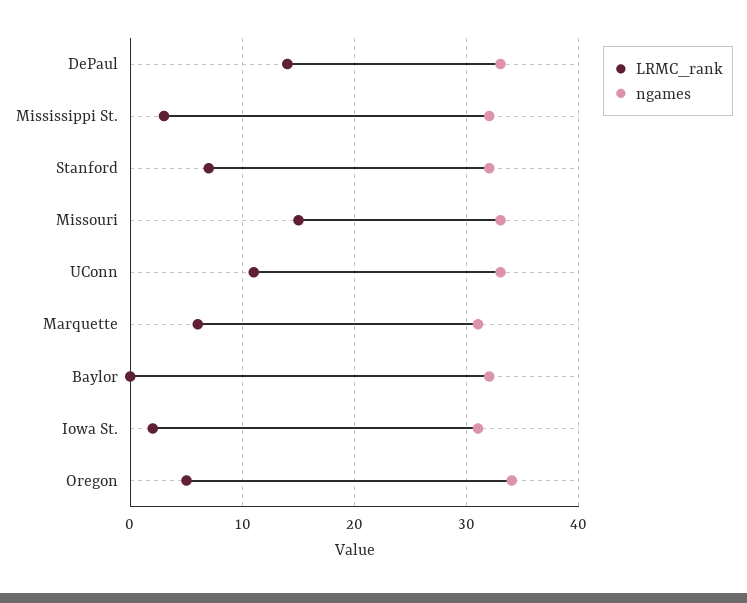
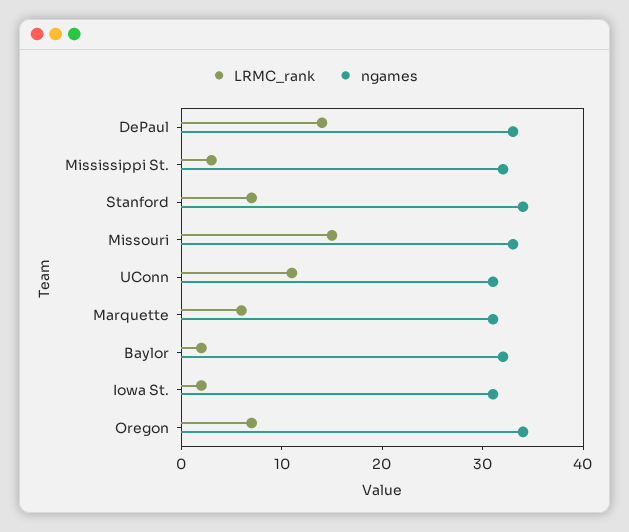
ngames, Stanford: 32 -> 34
ngames, UConn: 33 -> 31
LRMC_rank, Baylor: 0 -> 2
LRMC_rank, Oregon: 5 -> 7

